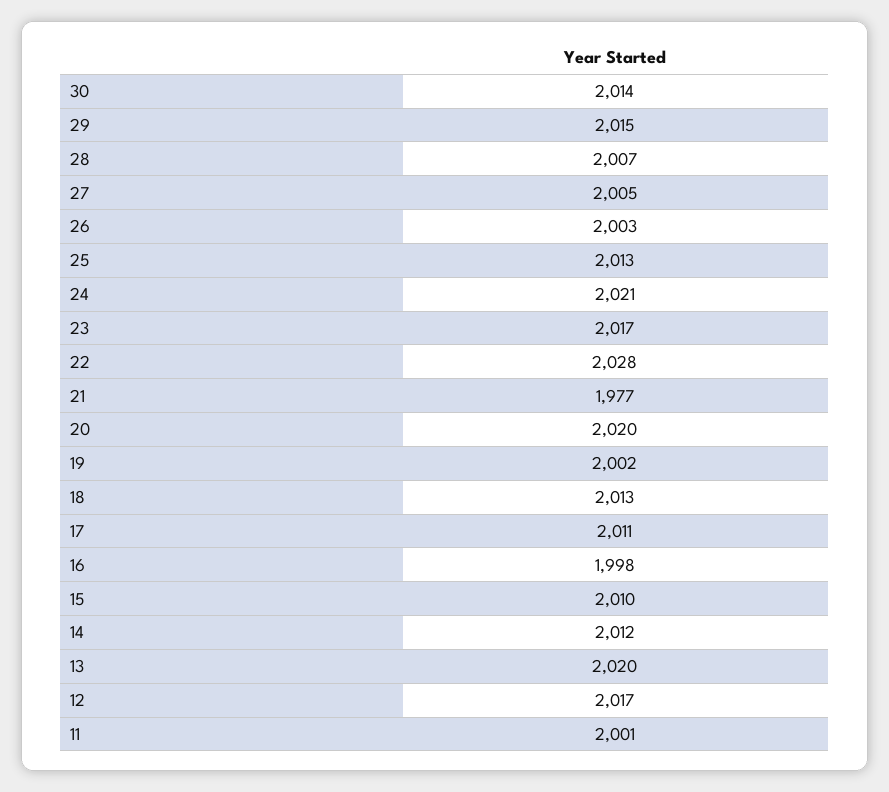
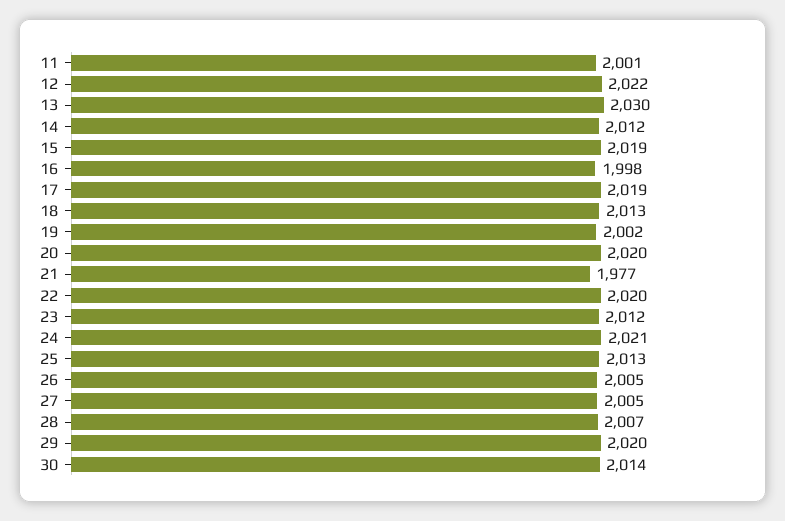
29: 2015 -> 2020
26: 2003 -> 2005
23: 2017 -> 2012
22: 2028 -> 2020
17: 2011 -> 2019
15: 2010 -> 2019
13: 2020 -> 2030
12: 2017 -> 2022

